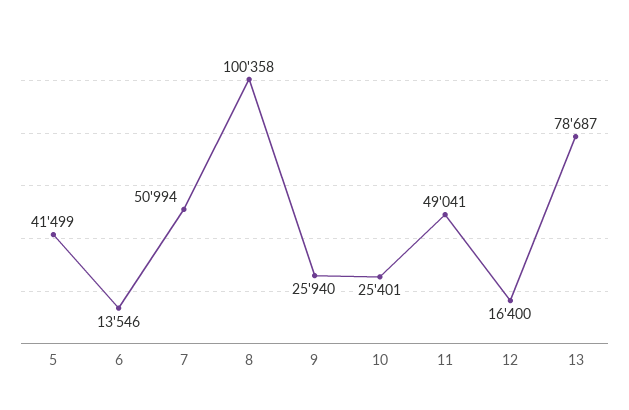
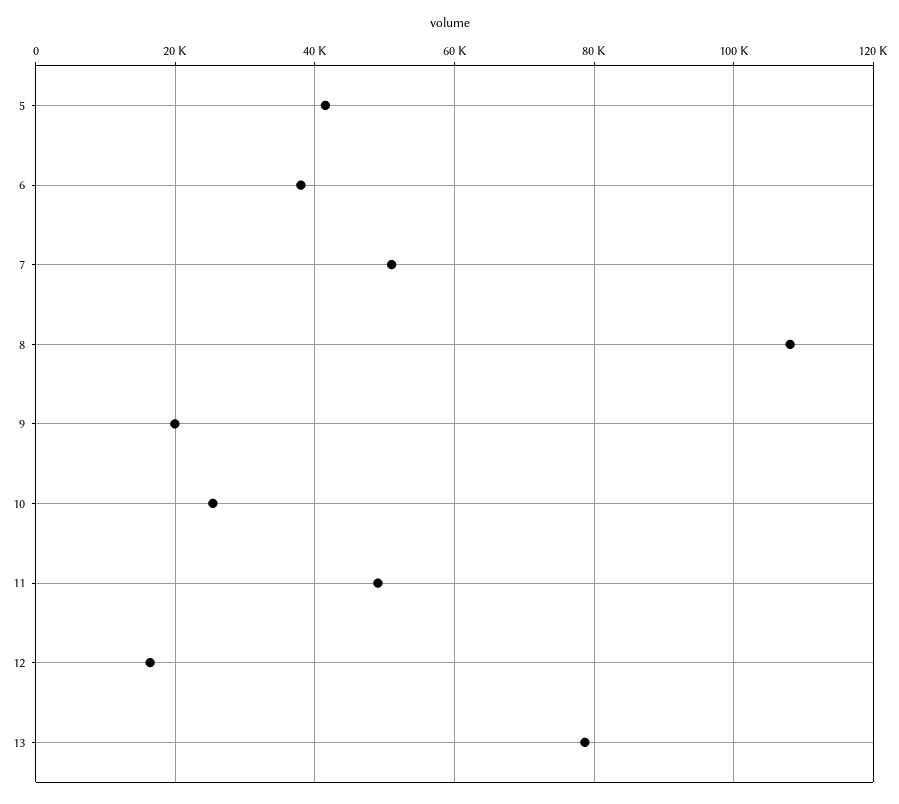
6: 13546 -> 38000
8: 100358 -> 108000
9: 25940 -> 20000

